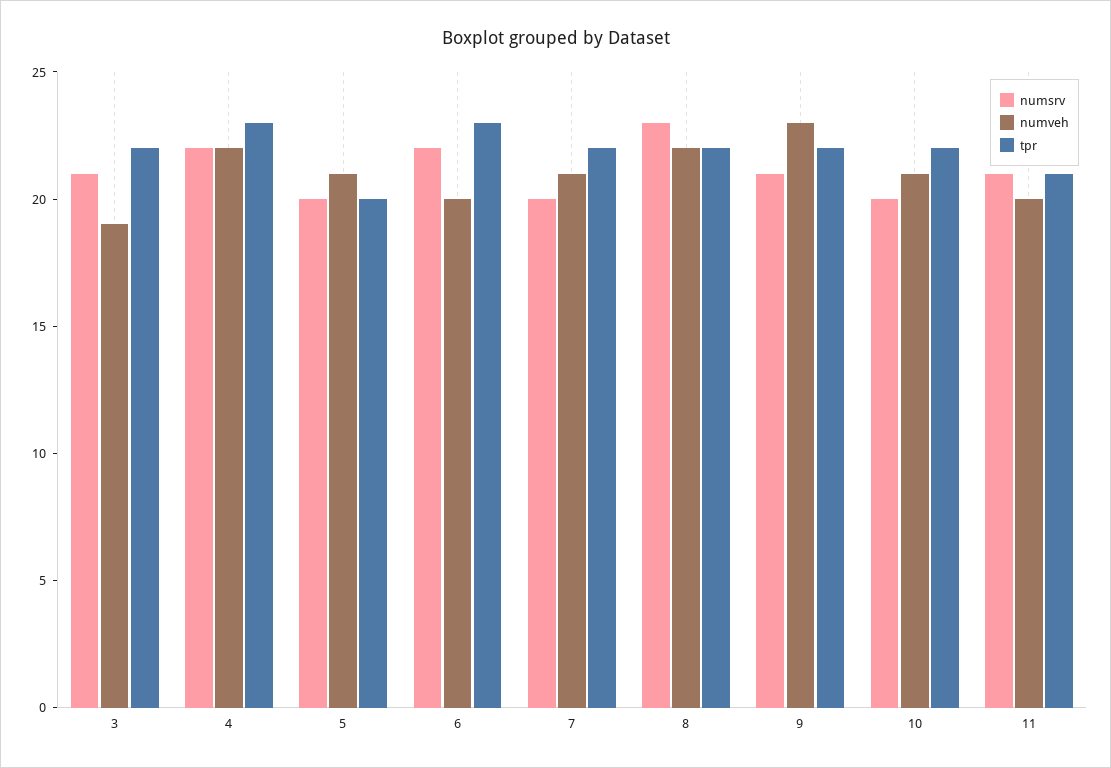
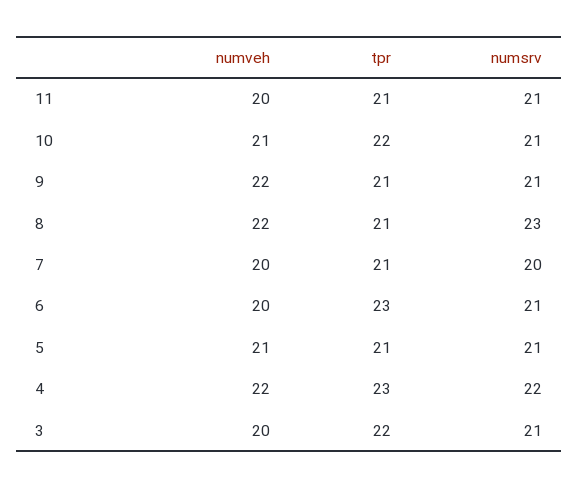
numveh, 3: 19 -> 20
numsrv, 5: 20 -> 21
tpr, 5: 20 -> 21
numsrv, 6: 22 -> 21
numveh, 7: 21 -> 20
tpr, 7: 22 -> 21
tpr, 8: 22 -> 21
numveh, 9: 23 -> 22
tpr, 9: 22 -> 21
numsrv, 10: 20 -> 21

